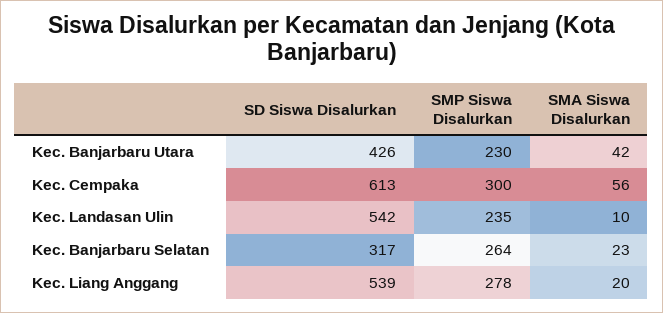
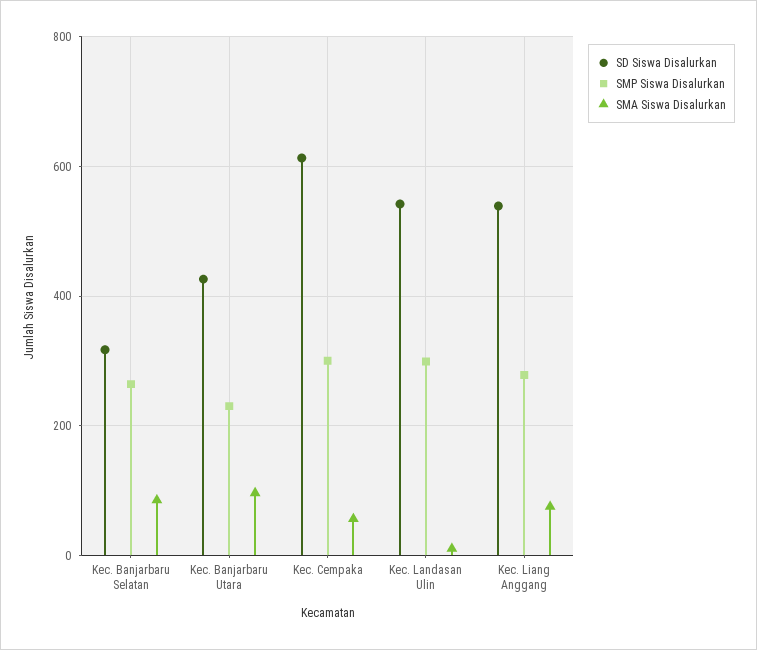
SMA Siswa Disalurkan, Kec. Banjarbaru Utara: 42 -> 100
SMP Siswa Disalurkan, Kec. Landasan Ulin: 235 -> 300
SMA Siswa Disalurkan, Kec. Banjarbaru Selatan: 23 -> 80
SMA Siswa Disalurkan, Kec. Liang Anggang: 20 -> 80

